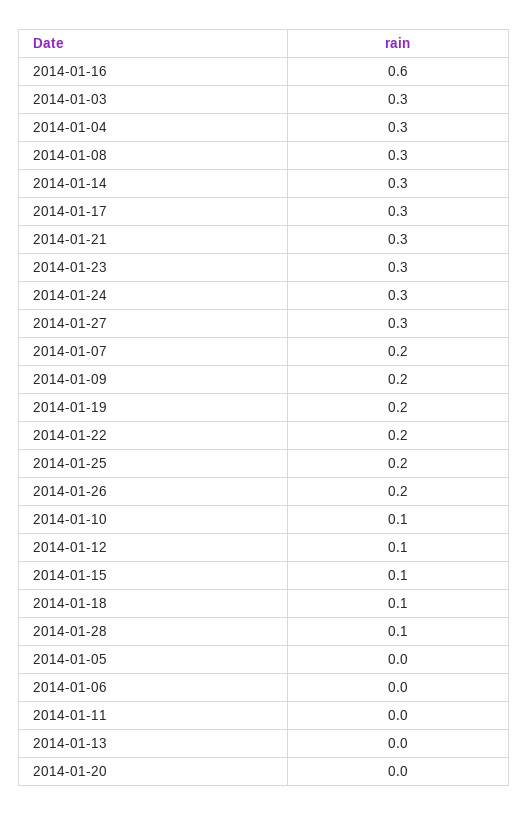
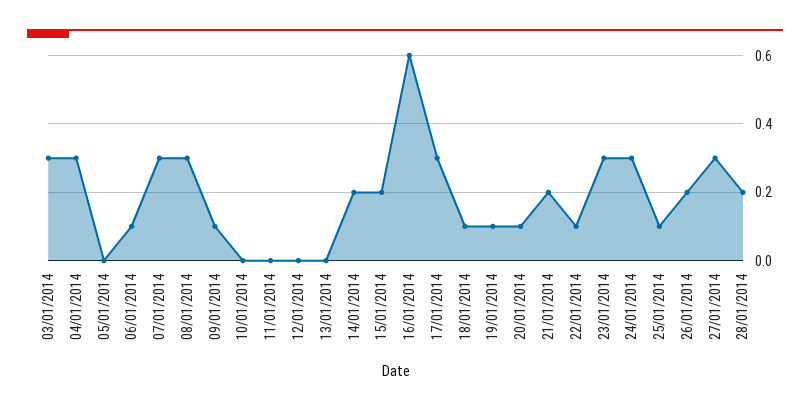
2014-01-14: 0.3 -> 0.2
2014-01-21: 0.3 -> 0.2
2014-01-07: 0.2 -> 0.3
2014-01-09: 0.2 -> 0.1
2014-01-19: 0.2 -> 0.1
2014-01-22: 0.2 -> 0.1
2014-01-25: 0.2 -> 0.1
2014-01-10: 0.1 -> 0
2014-01-12: 0.1 -> 0
2014-01-15: 0.1 -> 0.2
2014-01-28: 0.1 -> 0.2
2014-01-06: 0 -> 0.1
2014-01-20: 0 -> 0.1

